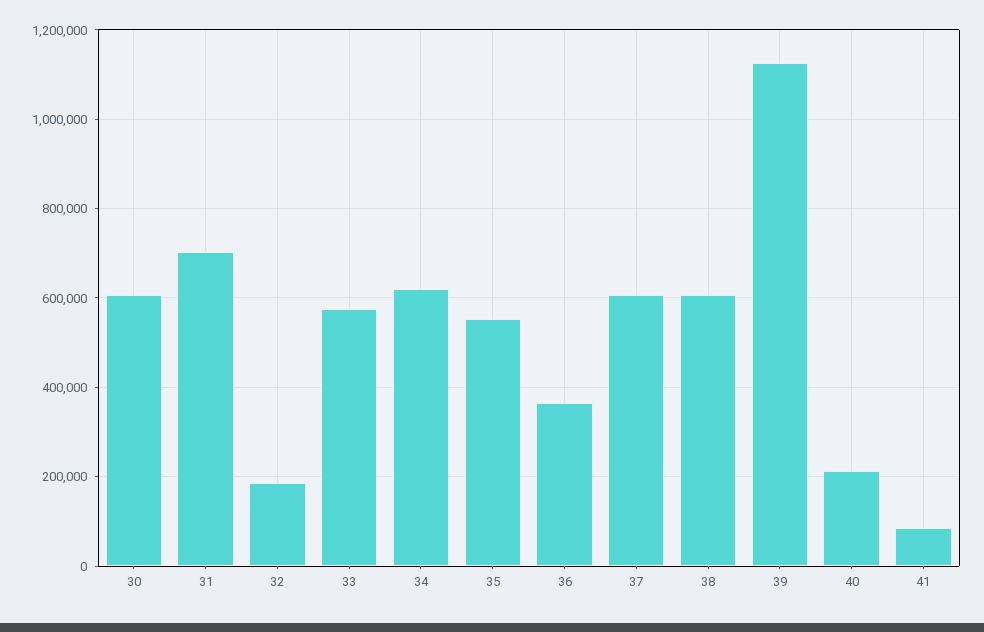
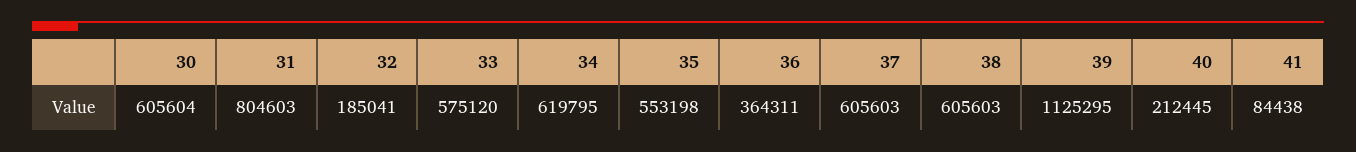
31: 700000 -> 804603

